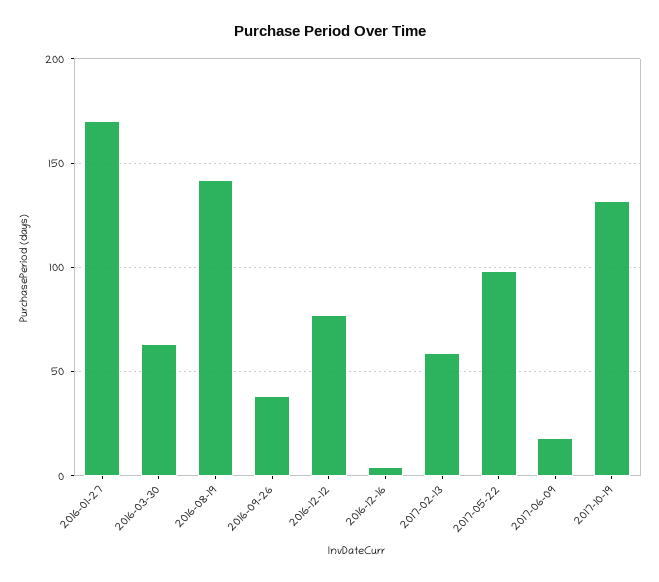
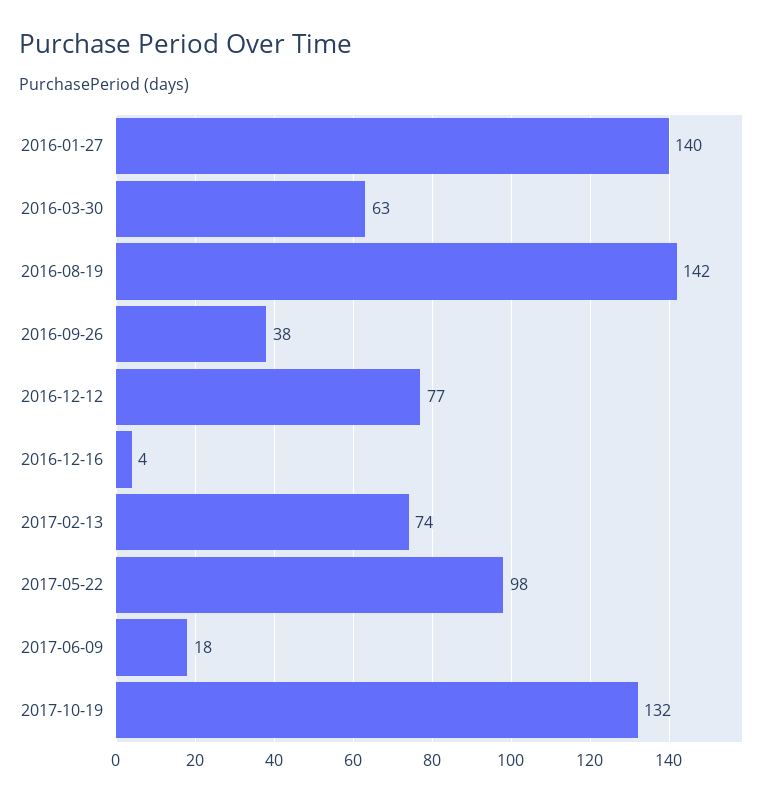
2016-01-27: 170 -> 140
2017-02-13: 60 -> 74

